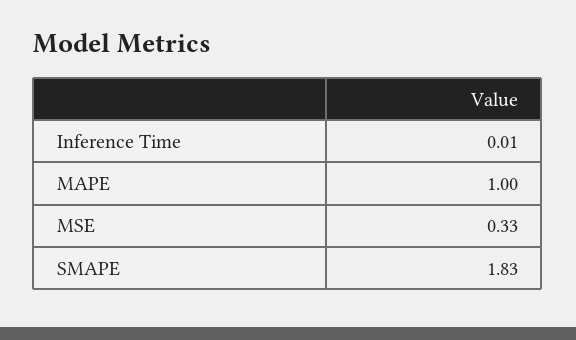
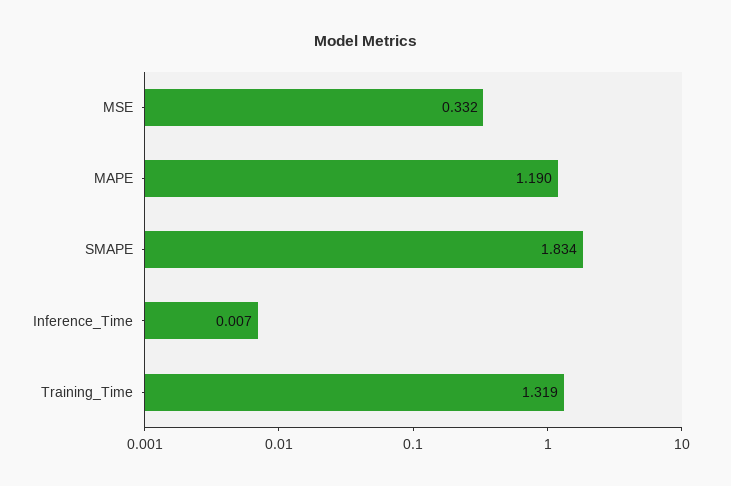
MAPE: 1 -> 1.19
Training_Time: none -> 1.319

